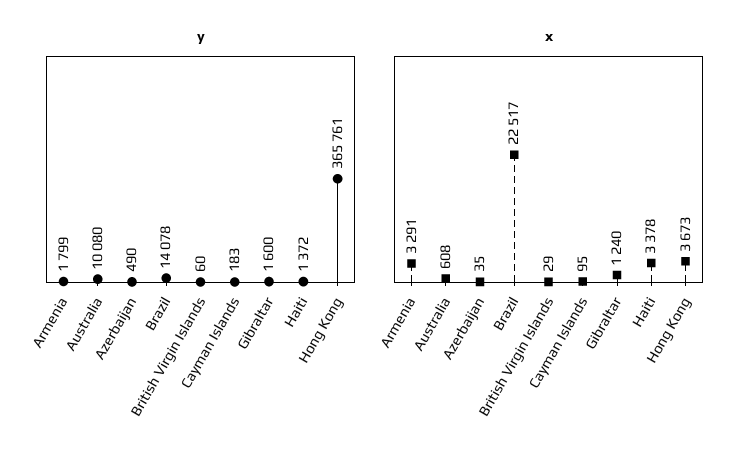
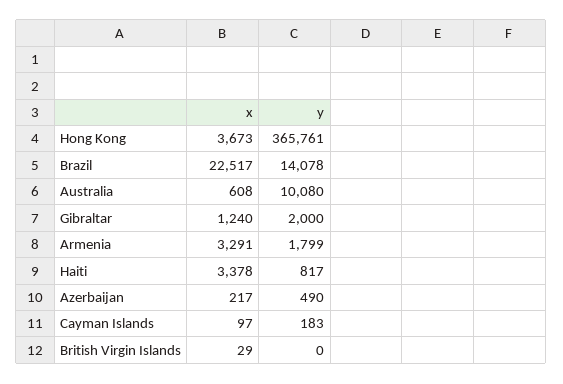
y, British Virgin Islands: 60 -> 0
y, Gibraltar: 1600 -> 2000
y, Haiti: 1372 -> 817
x, Azerbaijan: 35 -> 217
x, Cayman Islands: 95 -> 97

